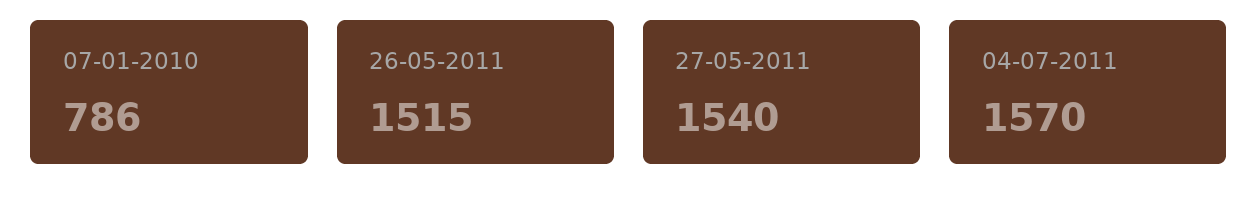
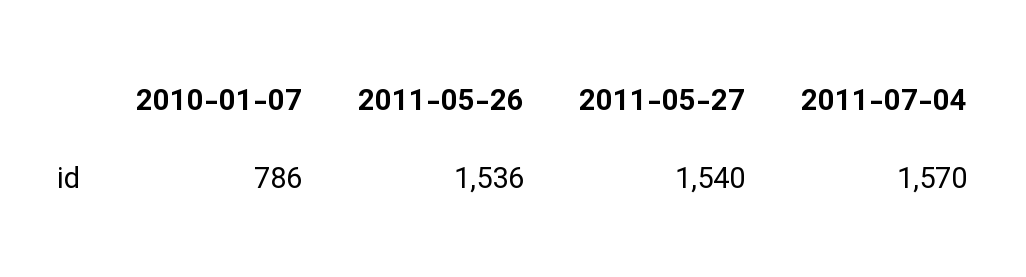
26-05-2011: 1515 -> 1536

